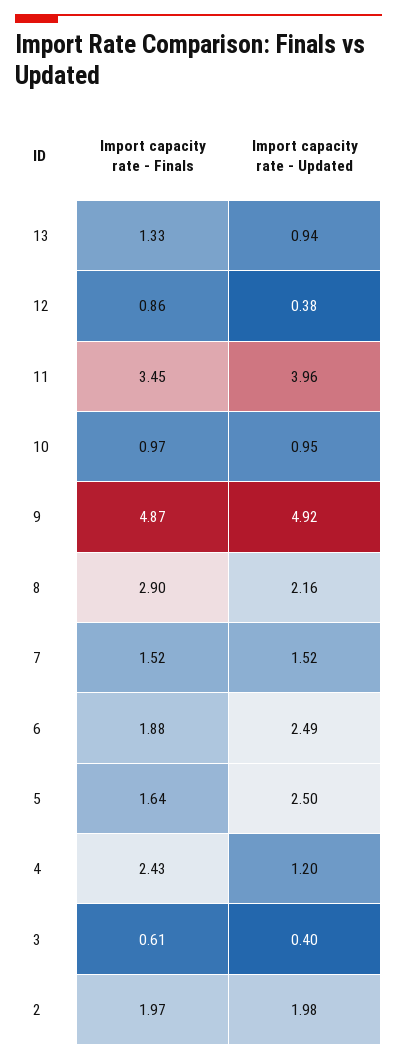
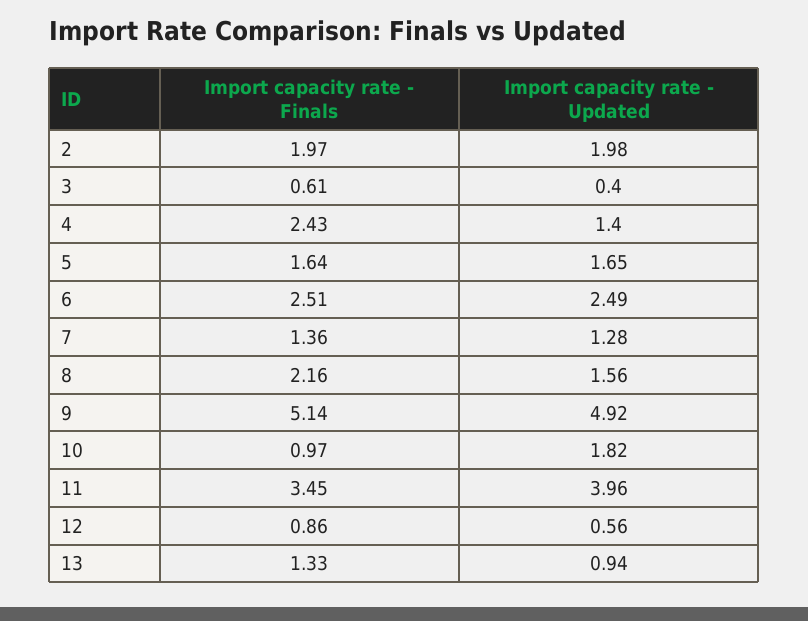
Import capacity rate - Updated, 12: 0.38 -> 0.56
Import capacity rate - Updated, 10: 0.95 -> 1.82
Import capacity rate - Finals, 9: 4.87 -> 5.14
Import capacity rate - Finals, 8: 2.9 -> 2.16
Import capacity rate - Updated, 8: 2.16 -> 1.56
Import capacity rate - Finals, 7: 1.52 -> 1.36
Import capacity rate - Updated, 7: 1.52 -> 1.28
Import capacity rate - Finals, 6: 1.88 -> 2.51
Import capacity rate - Updated, 5: 2.5 -> 1.65
Import capacity rate - Updated, 4: 1.2 -> 1.4

